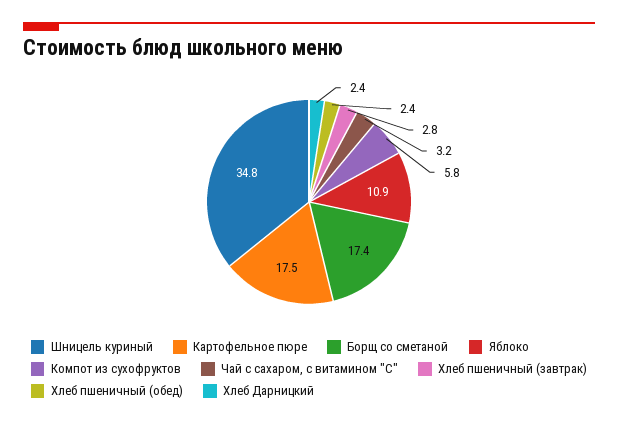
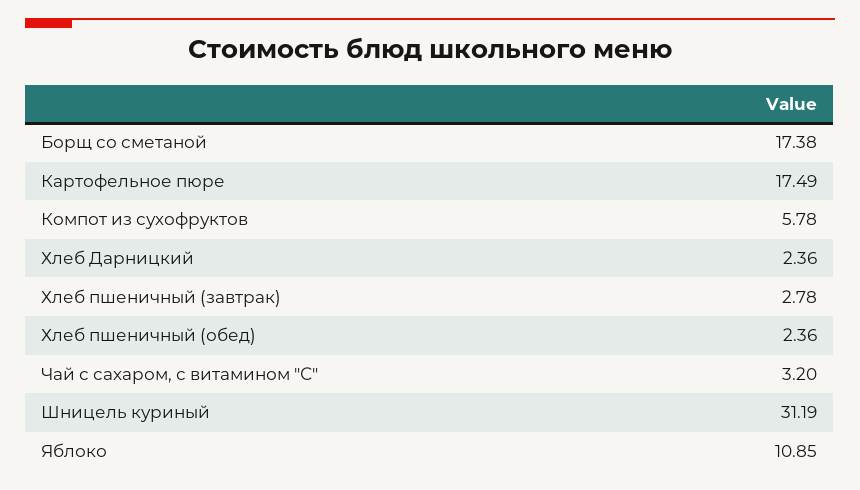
Шницель куриный: 34.8 -> 31.19

